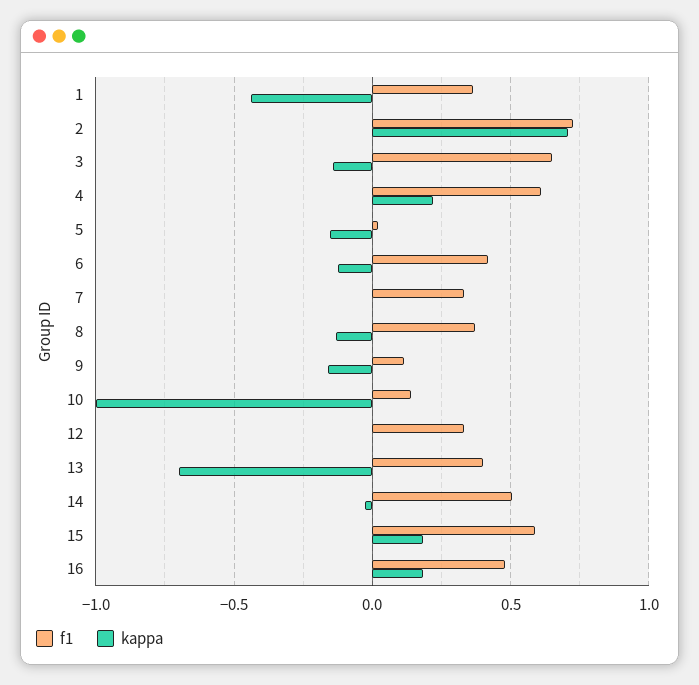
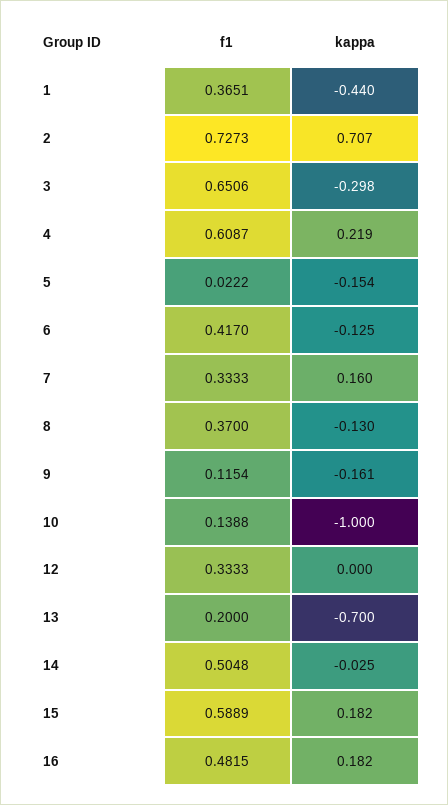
kappa, 3: -0.15 -> -0.298
kappa, 7: 0 -> 0.16
f1, 13: 0.4 -> 0.2

